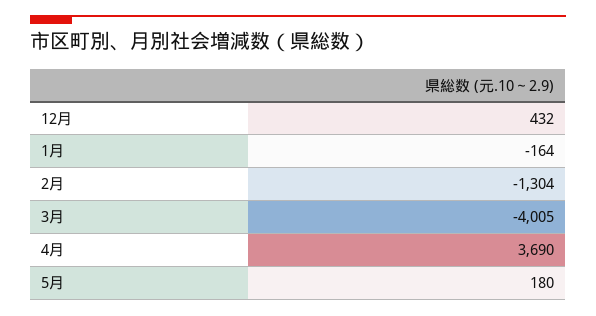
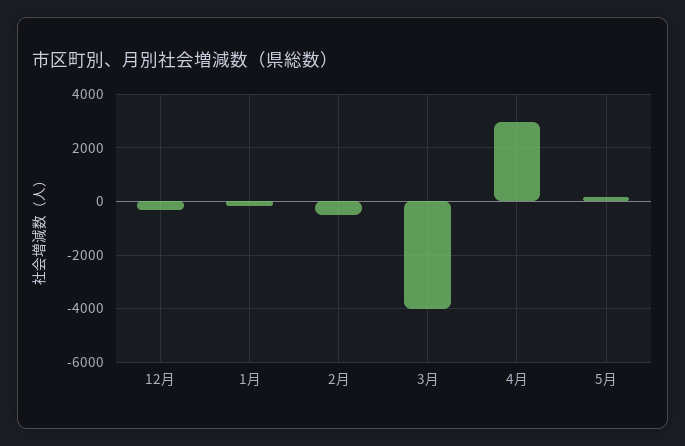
12月: 432 -> -250
2月: -1304 -> -500
4月: 3690 -> 3000

